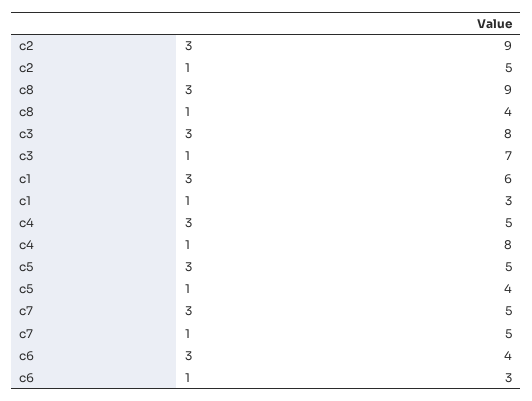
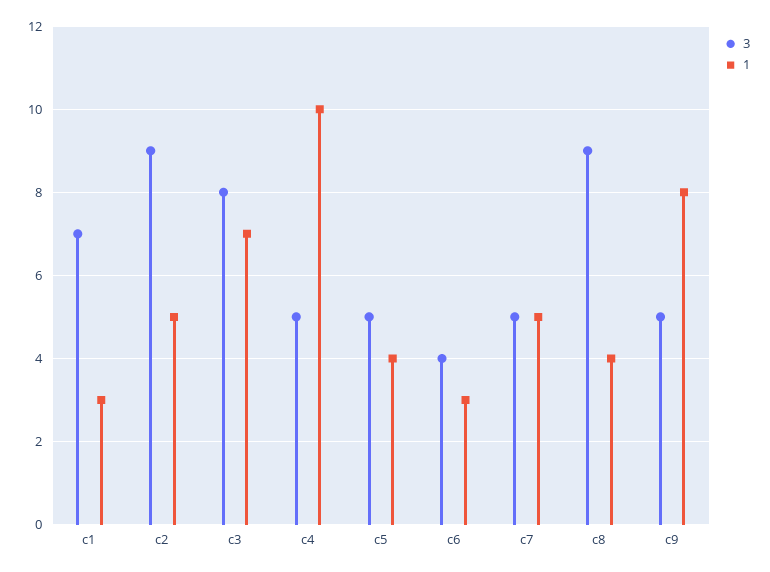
3, c1: 6 -> 7
1, c4: 8 -> 10
3, c9: none -> 5
1, c9: none -> 8

